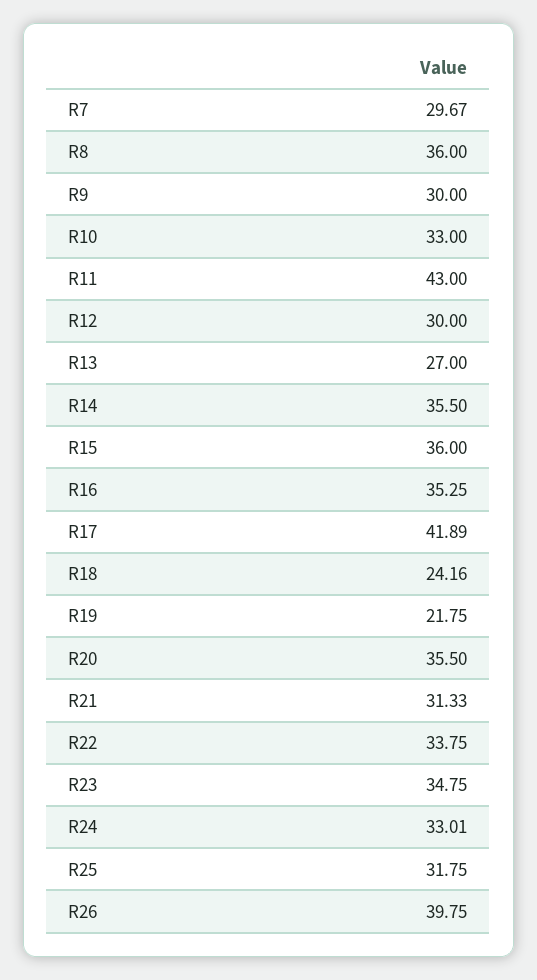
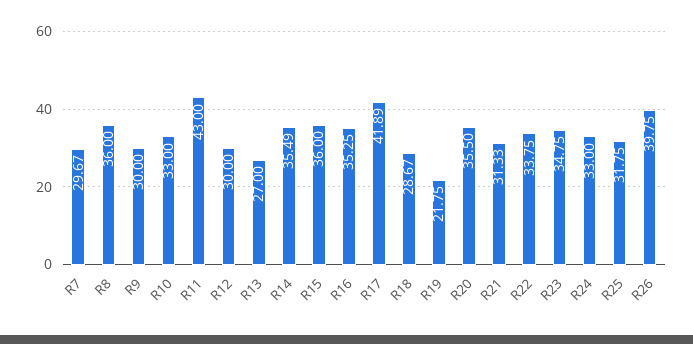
R14: 35.5 -> 35.49
R18: 24.16 -> 28.67
R24: 33.01 -> 33

